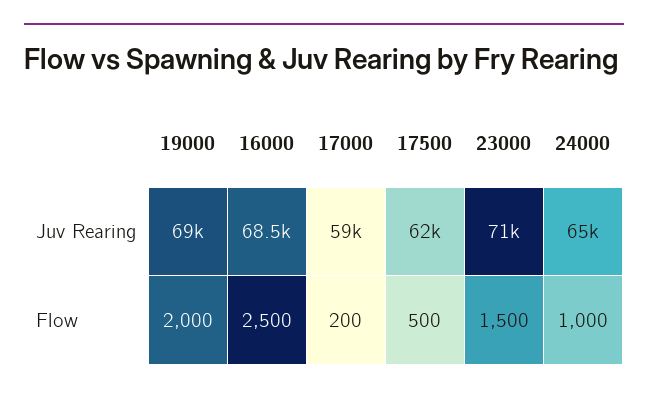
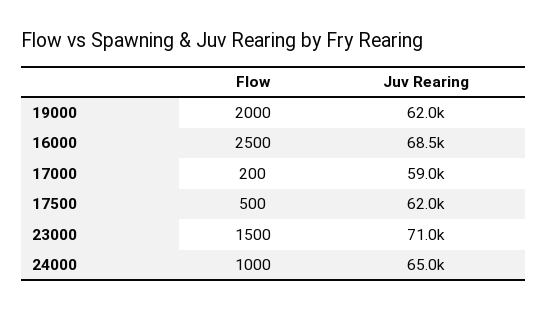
19000, Juv Rearing: 69000 -> 62000

